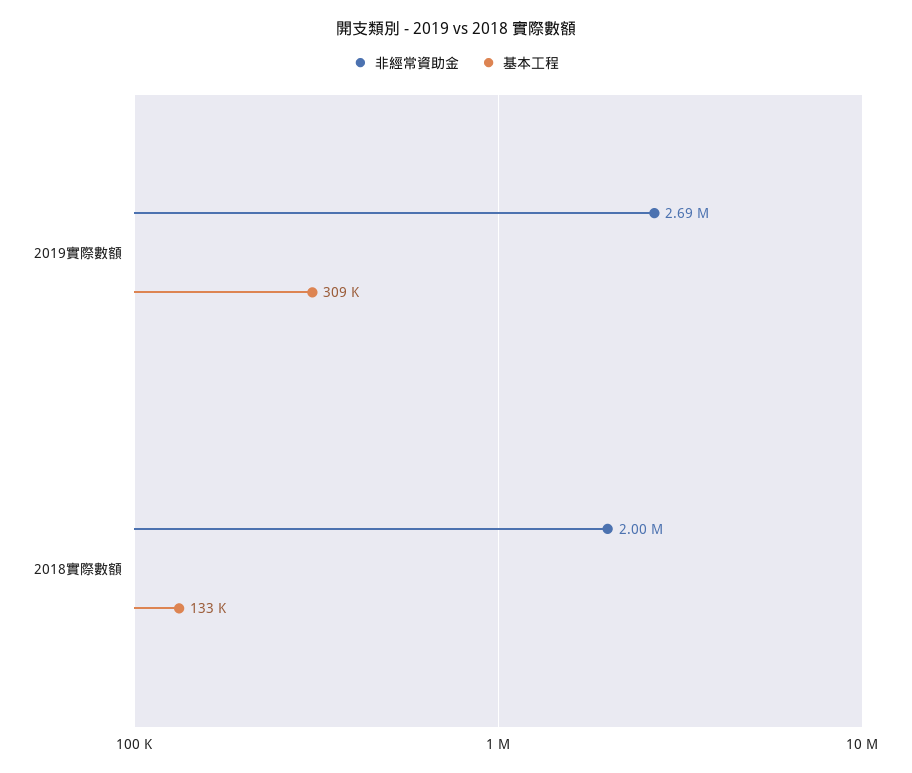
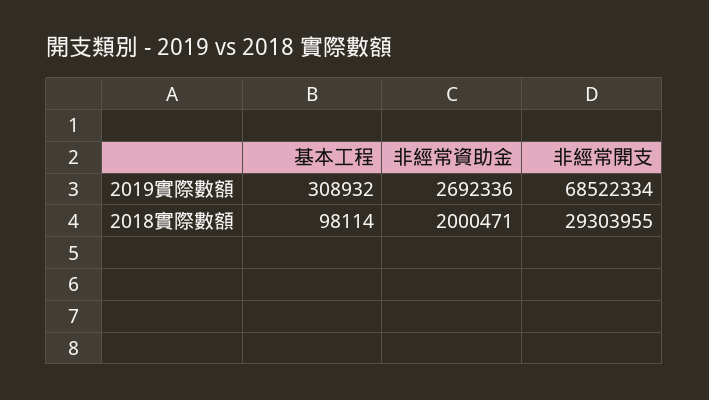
基本工程, 2018實際數額: 133000 -> 98114
非經常開支, 2019實際數額: none -> 68522334
非經常開支, 2018實際數額: none -> 29303955

